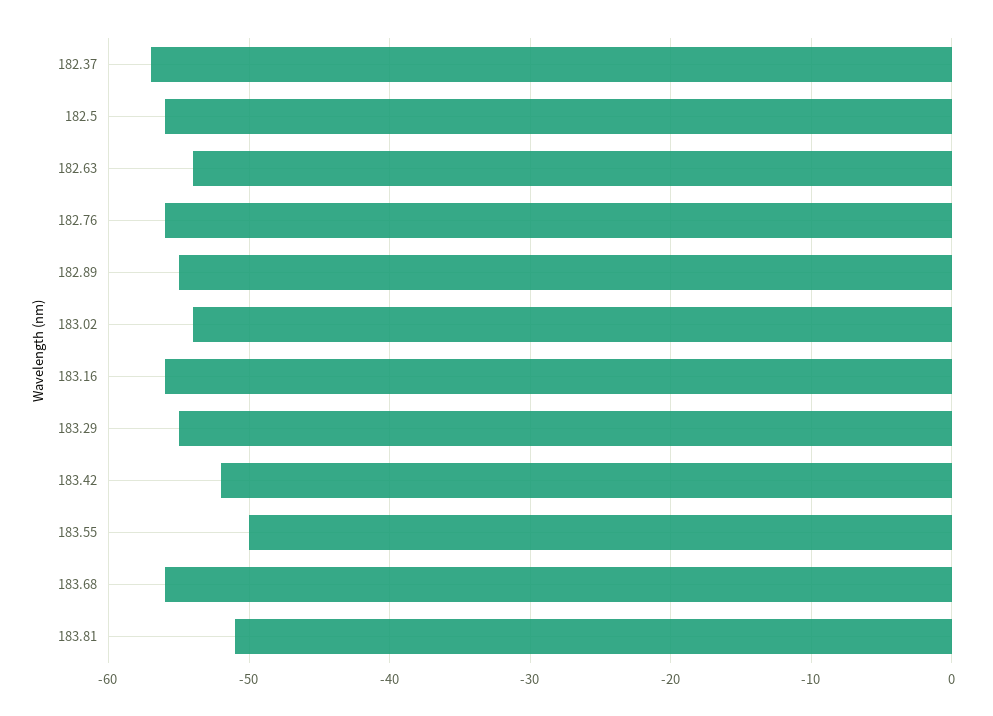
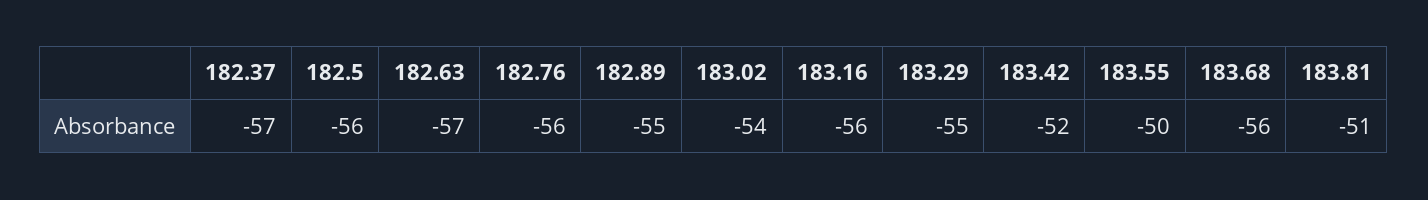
182.63: -54 -> -57

